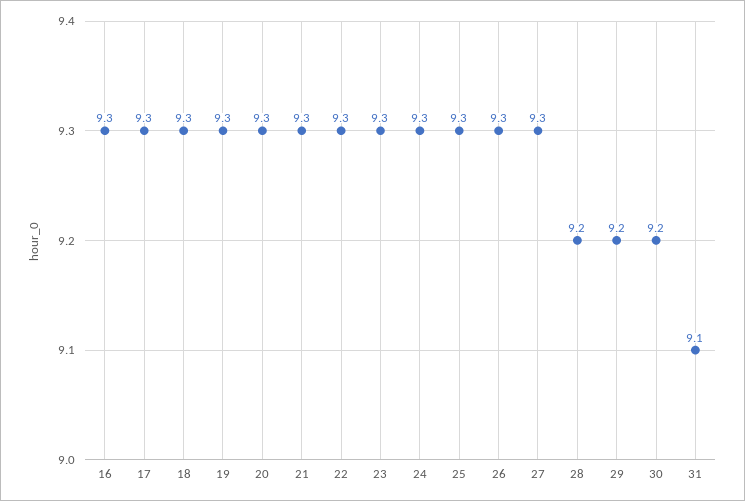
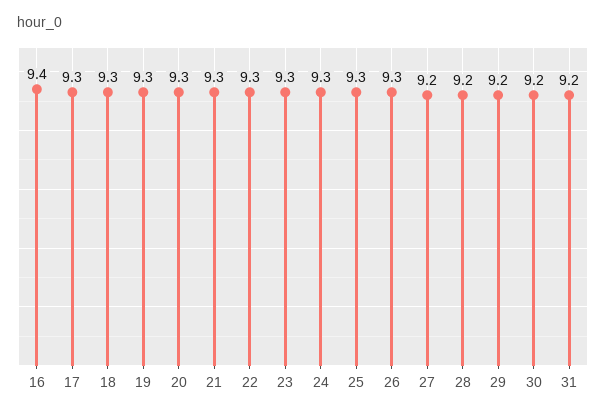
16: 9.3 -> 9.4
27: 9.3 -> 9.2
31: 9.1 -> 9.2

